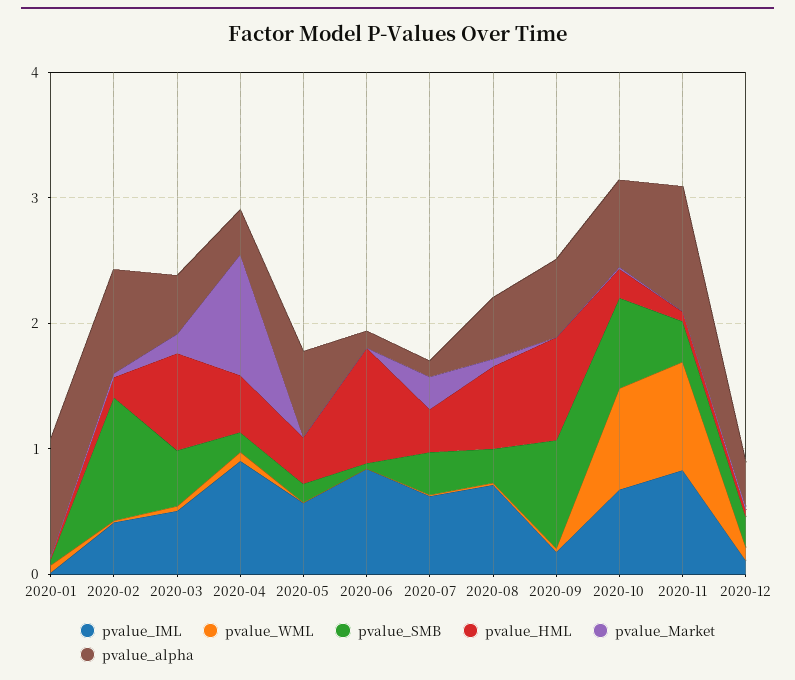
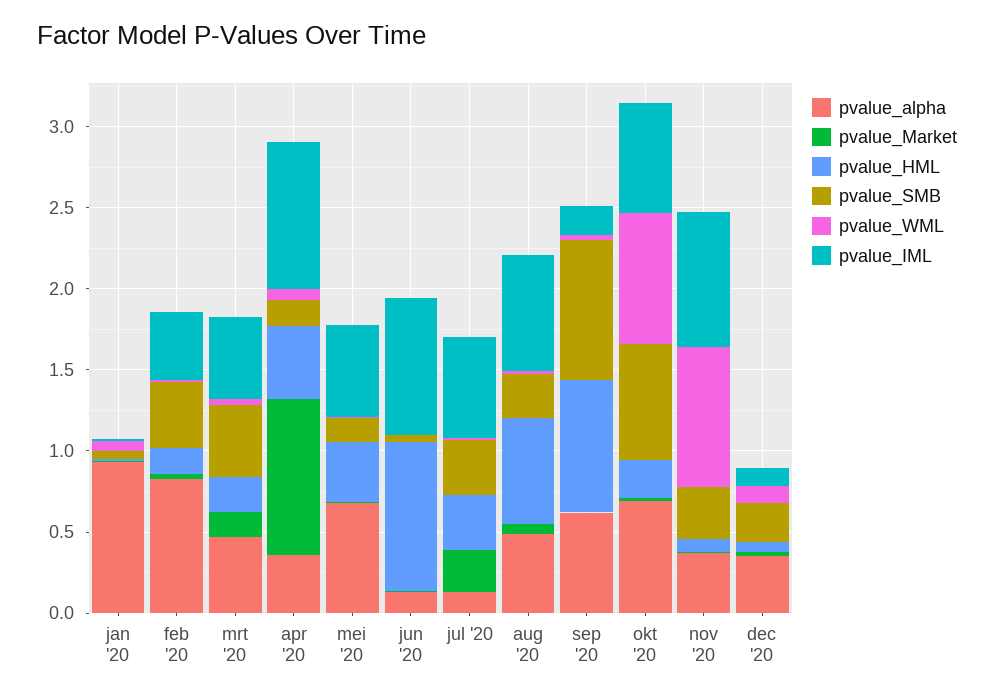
pvalue_SMB, 2020-02: 1 -> 0.4
pvalue_HML, 2020-03: 0.8 -> 0.2
pvalue_alpha, 2020-11: 1 -> 0.4

